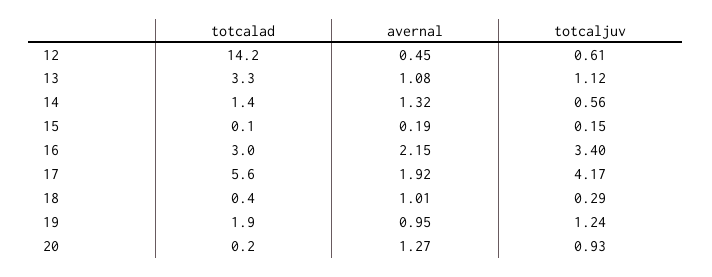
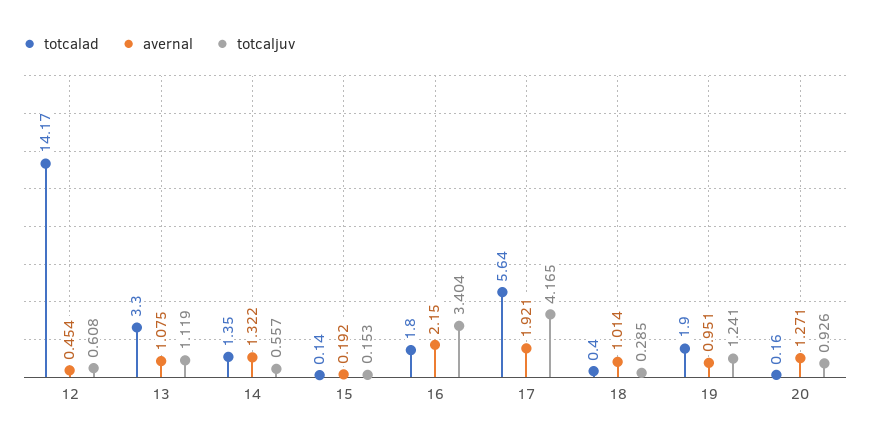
totcalad, 16: 3 -> 1.8

